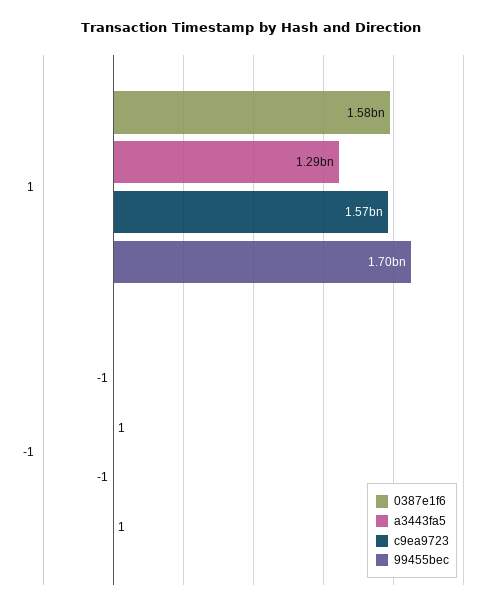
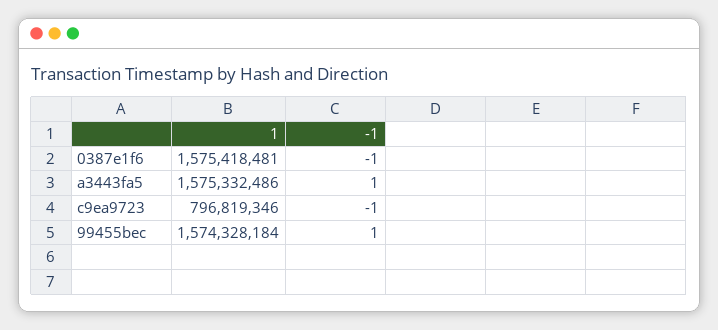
a3443fa5, 1: 1290000000 -> 1575332486
c9ea9723, 1: 1570000000 -> 796819346
99455bec, 1: 1700000000 -> 1574328184

